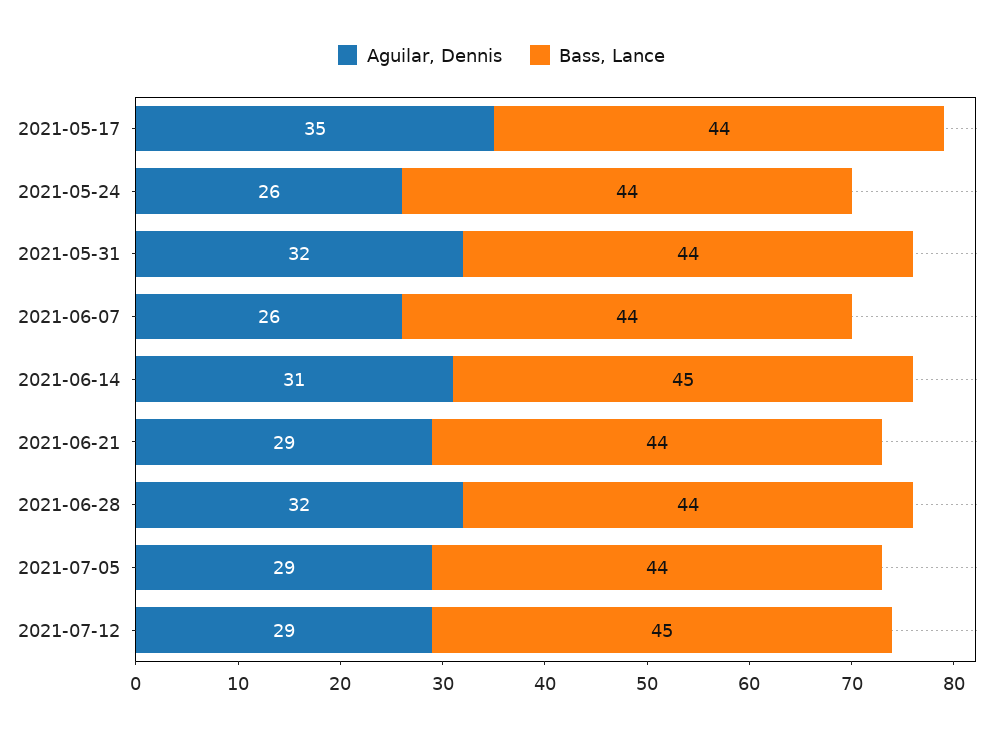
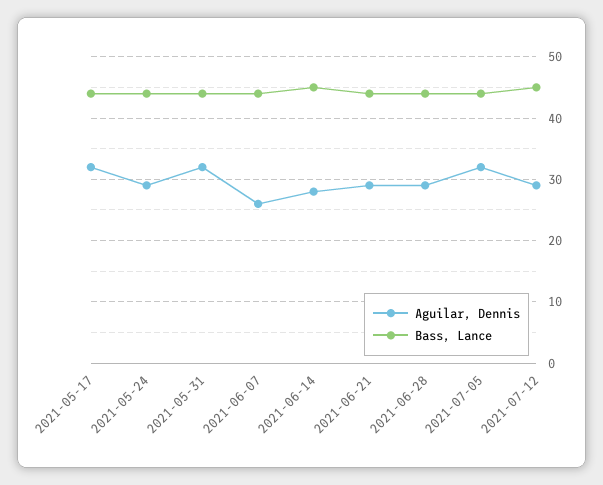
Aguilar, Dennis, 2021-05-17: 35 -> 32
Aguilar, Dennis, 2021-05-24: 26 -> 29
Aguilar, Dennis, 2021-06-14: 31 -> 28
Aguilar, Dennis, 2021-06-28: 32 -> 29
Aguilar, Dennis, 2021-07-05: 29 -> 32

